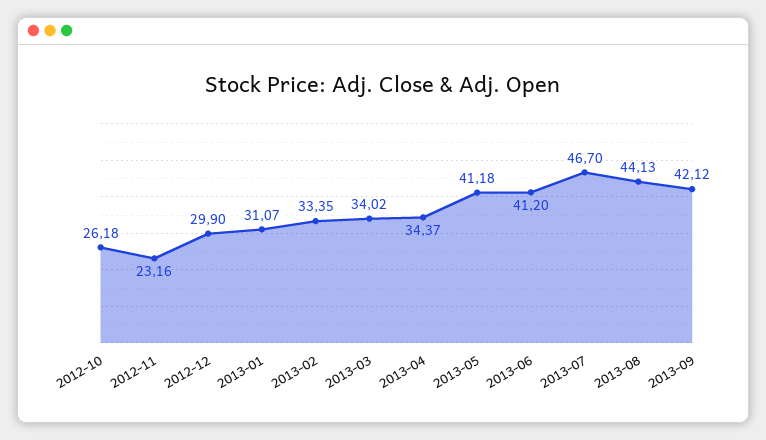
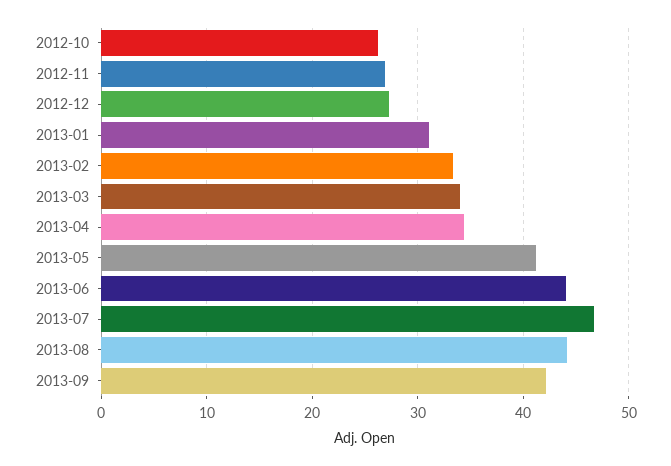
2012-11: 23.16 -> 27
2012-12: 29.9 -> 27
2013-06: 41.2 -> 44

